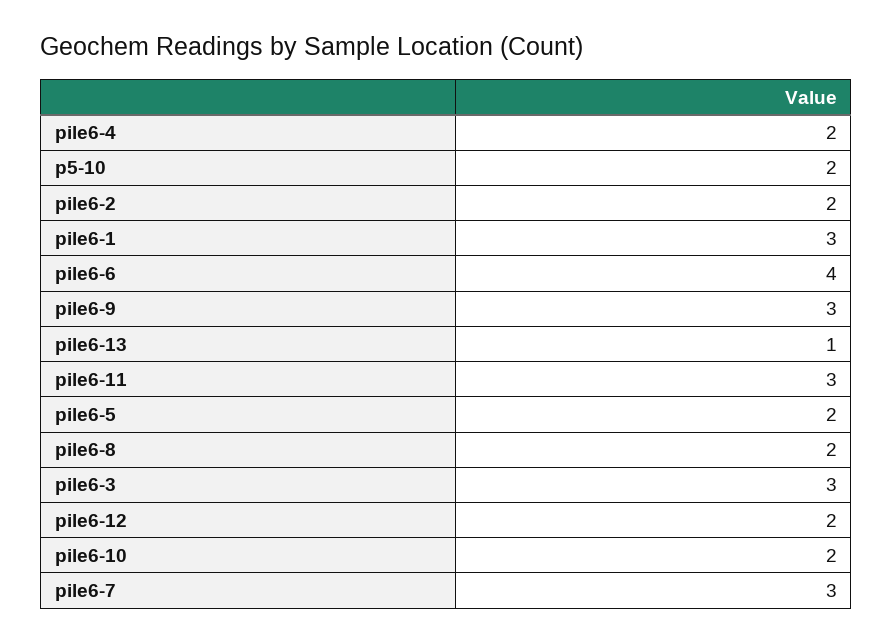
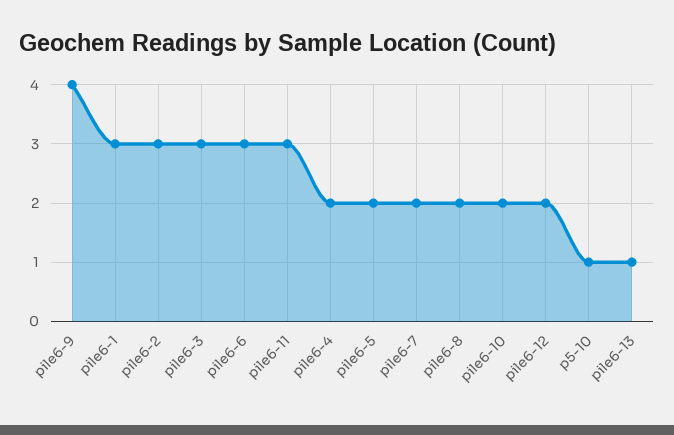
p5-10: 2 -> 1
pile6-2: 2 -> 3
pile6-6: 4 -> 3
pile6-9: 3 -> 4
pile6-7: 3 -> 2

